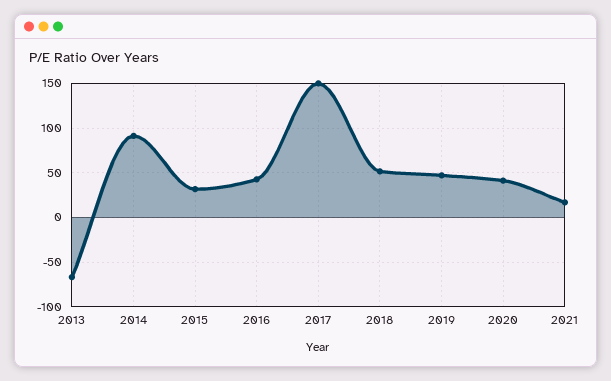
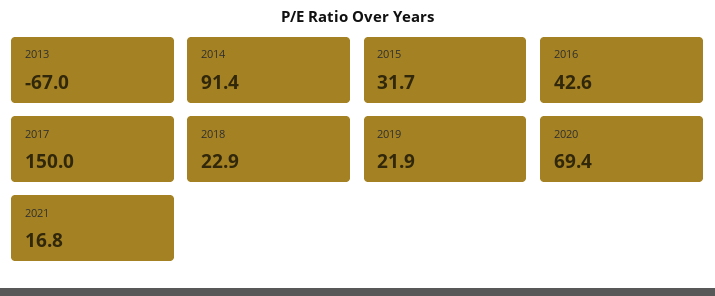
2018: 50 -> 22.9
2019: 50 -> 21.9
2020: 40 -> 69.4

